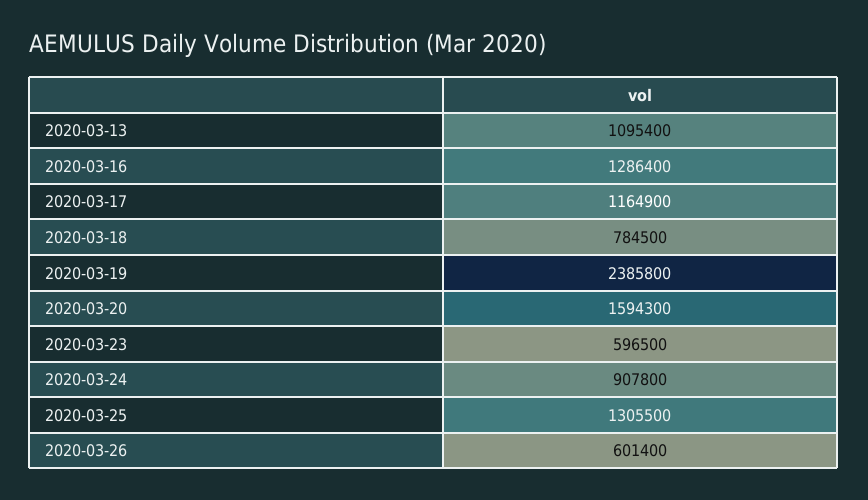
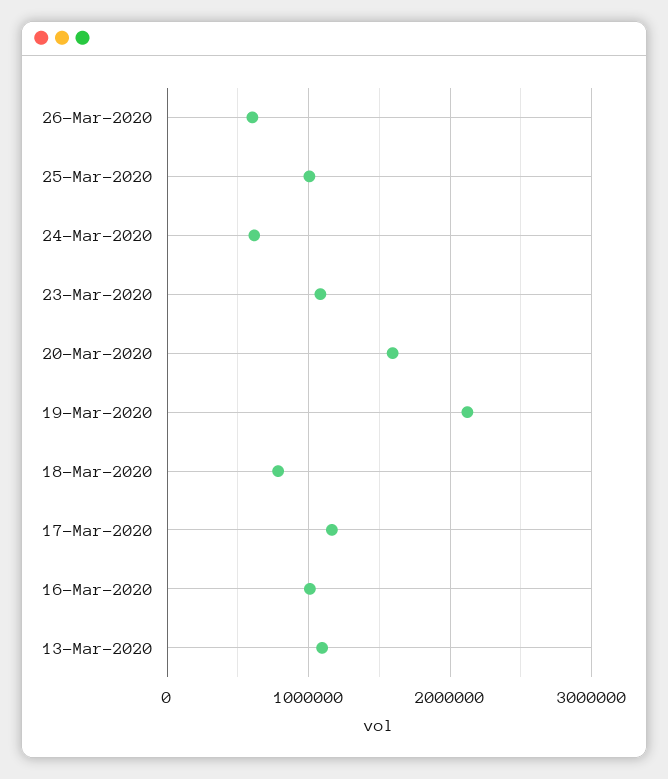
2020-03-16: 1286400 -> 1000000
2020-03-19: 2385800 -> 2100000
2020-03-23: 596500 -> 1100000
2020-03-24: 907800 -> 600000
2020-03-25: 1305500 -> 1000000

